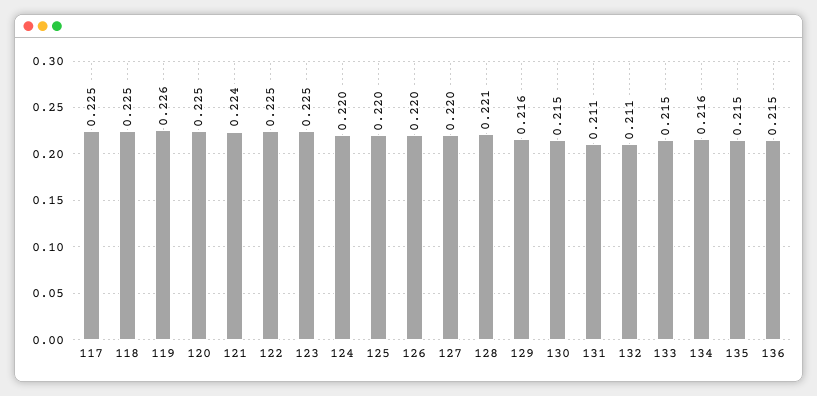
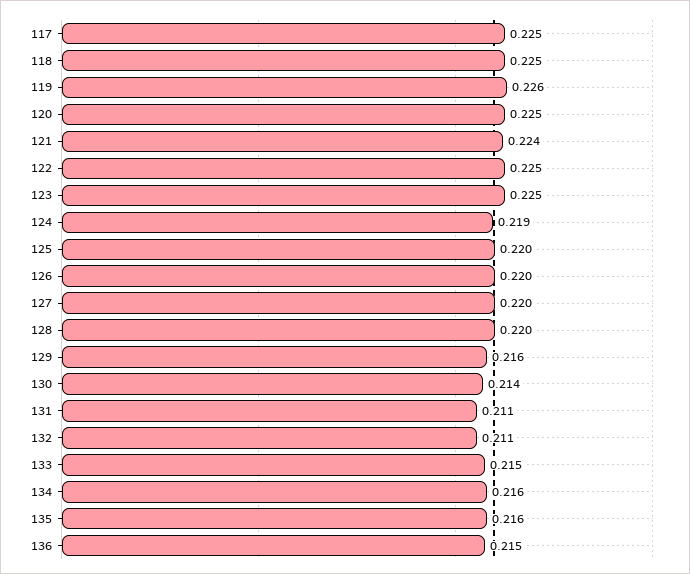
124: 0.22 -> 0.219
128: 0.221 -> 0.22
130: 0.215 -> 0.214
135: 0.215 -> 0.216

